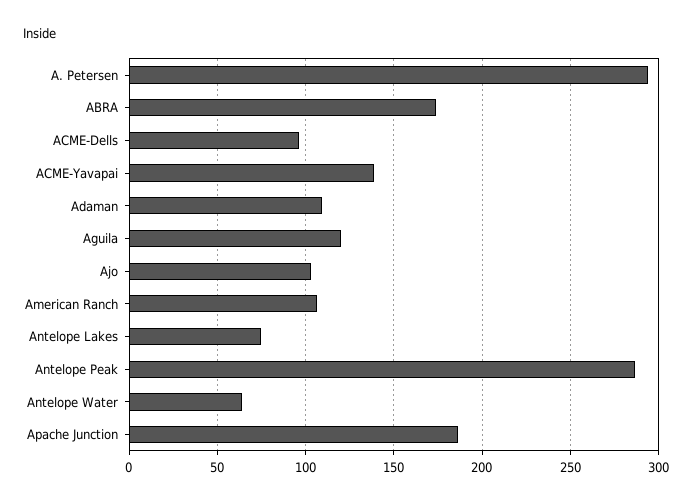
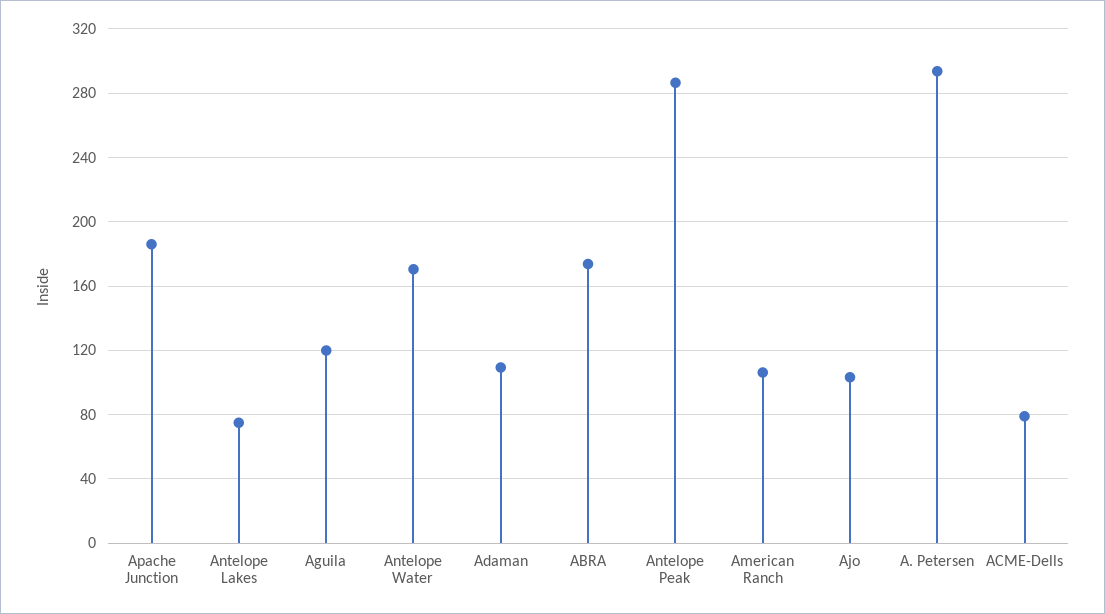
ACME-Dells: 95 -> 80
ACME-Yavapai: 140 -> none
Antelope Water: 65 -> 170

